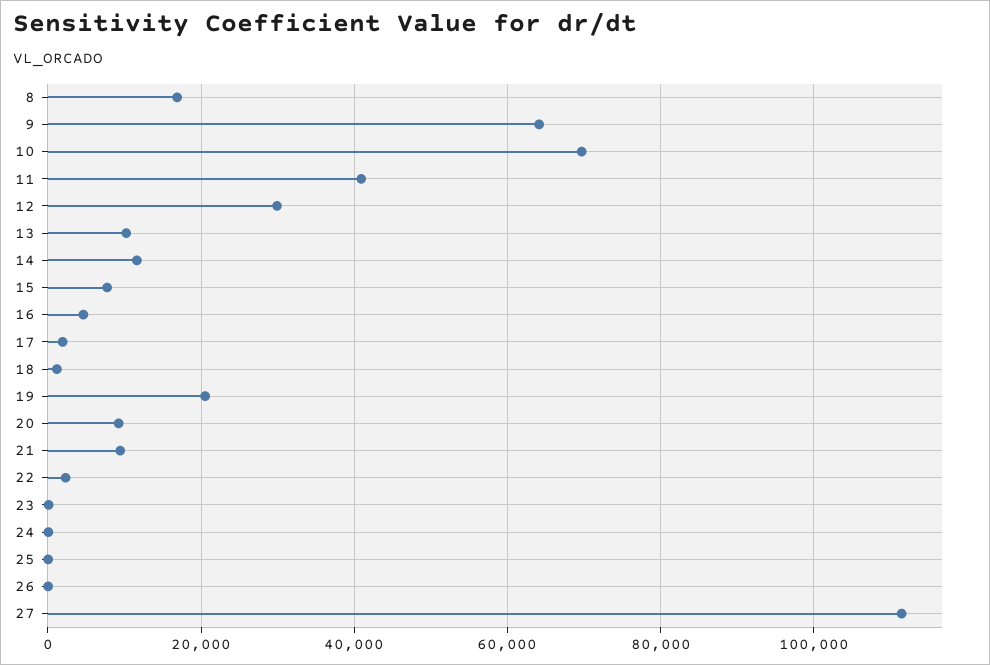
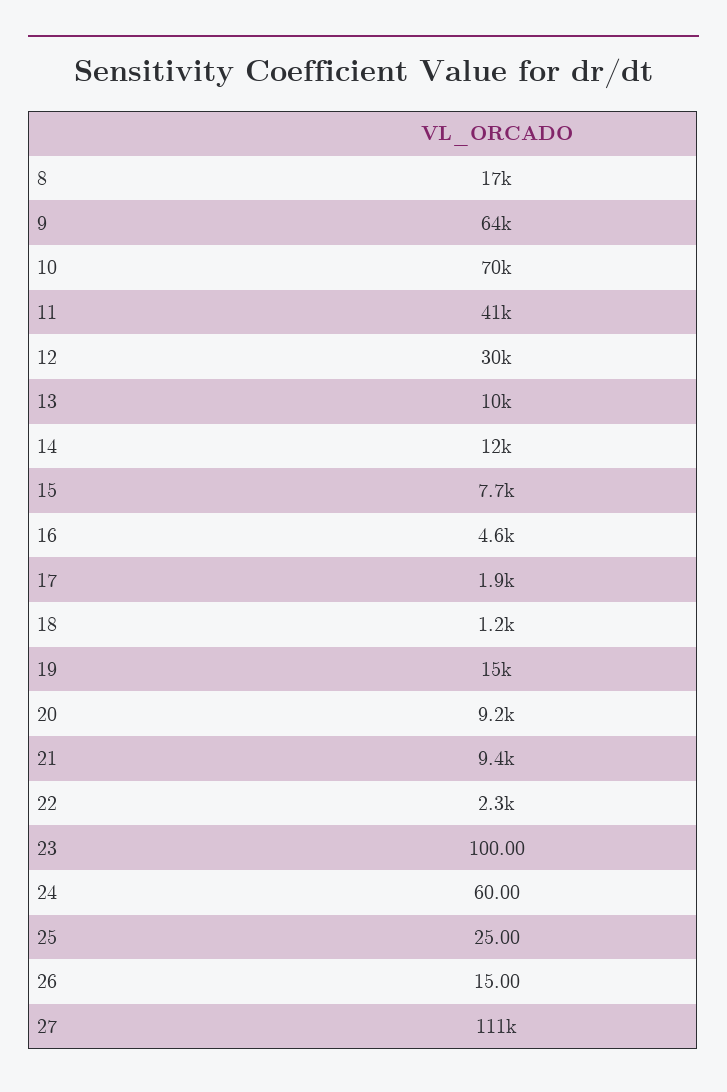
19: 20000 -> 15000

